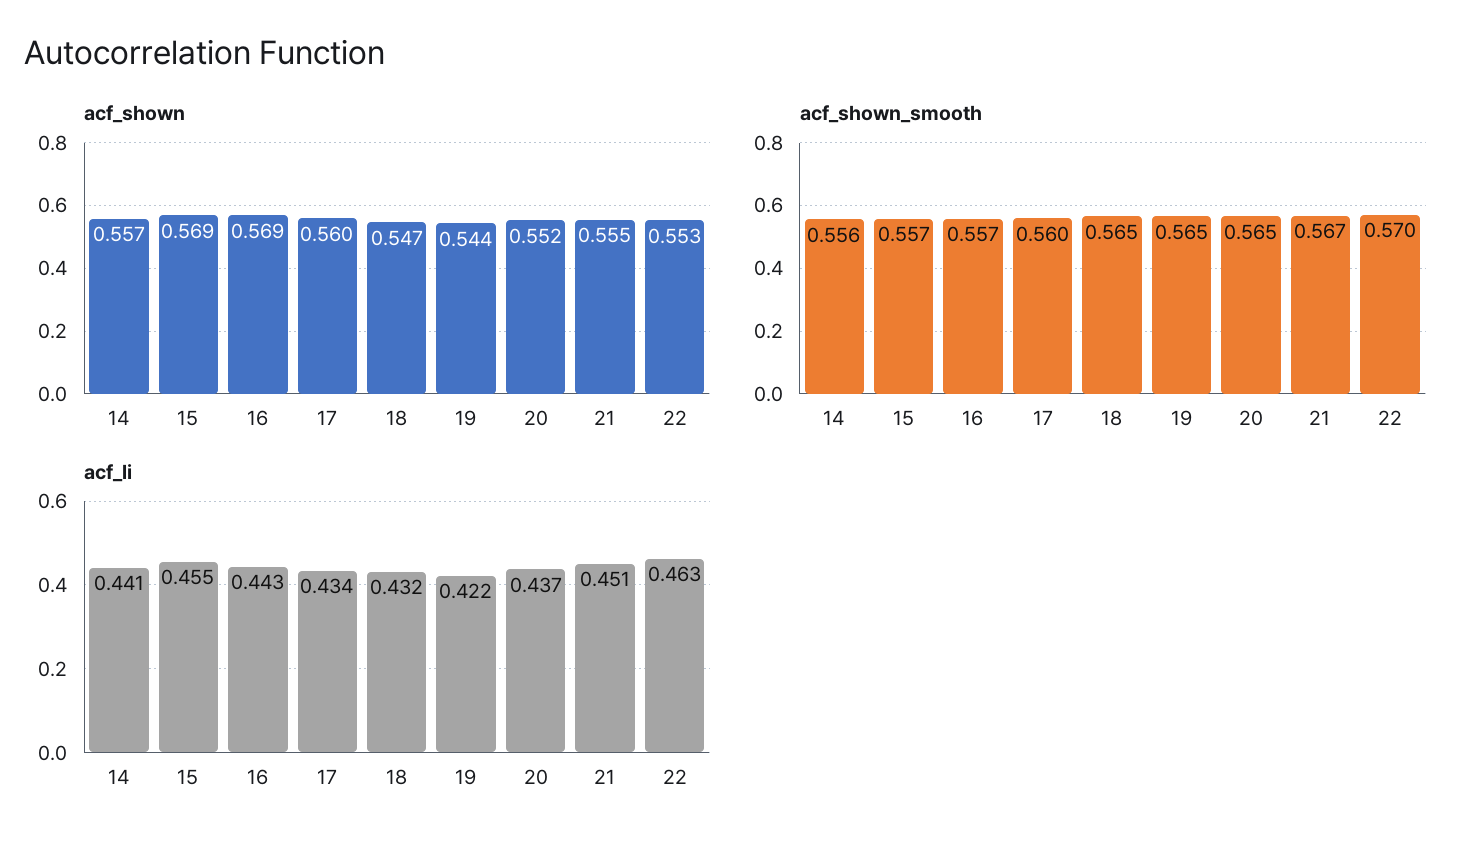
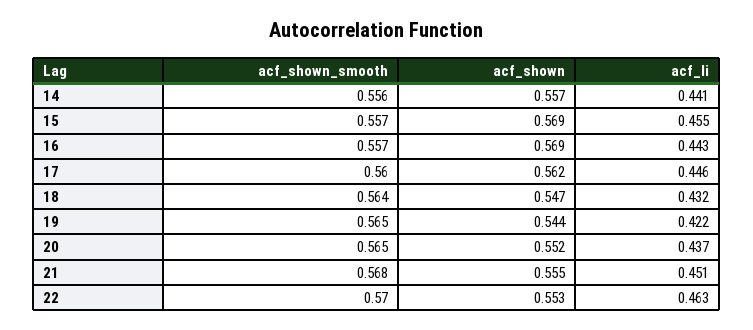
acf_shown, 17: 0.56 -> 0.562
acf_shown_smooth, 18: 0.565 -> 0.564
acf_shown_smooth, 21: 0.567 -> 0.568
acf_li, 17: 0.434 -> 0.446

